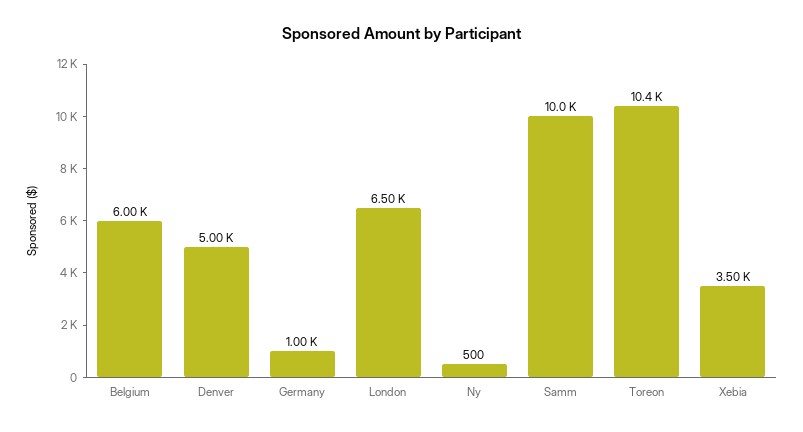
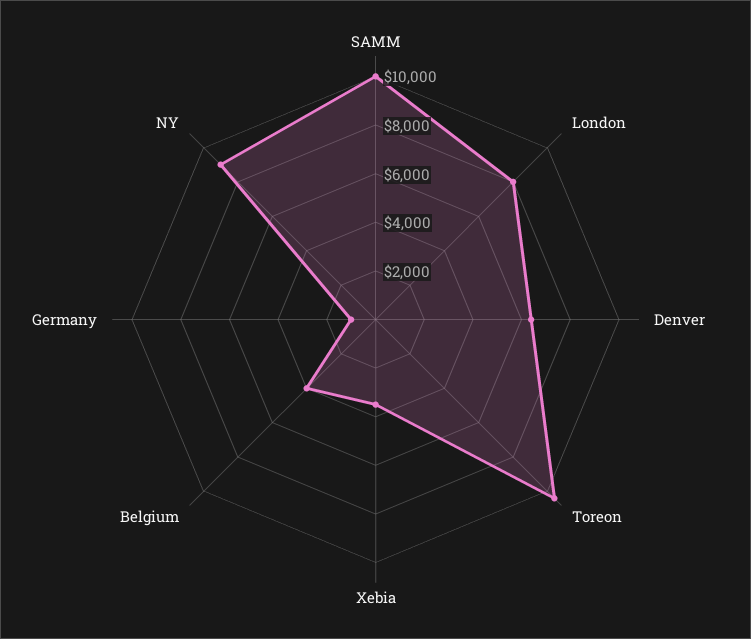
Belgium: 6000 -> 4000
Denver: 5000 -> 6500
London: 6500 -> 8000
Ny: 500 -> 9000

